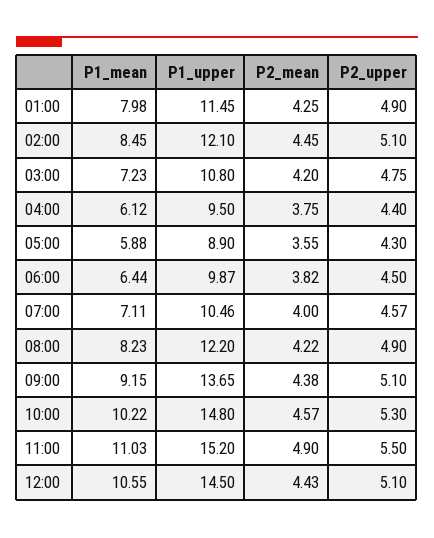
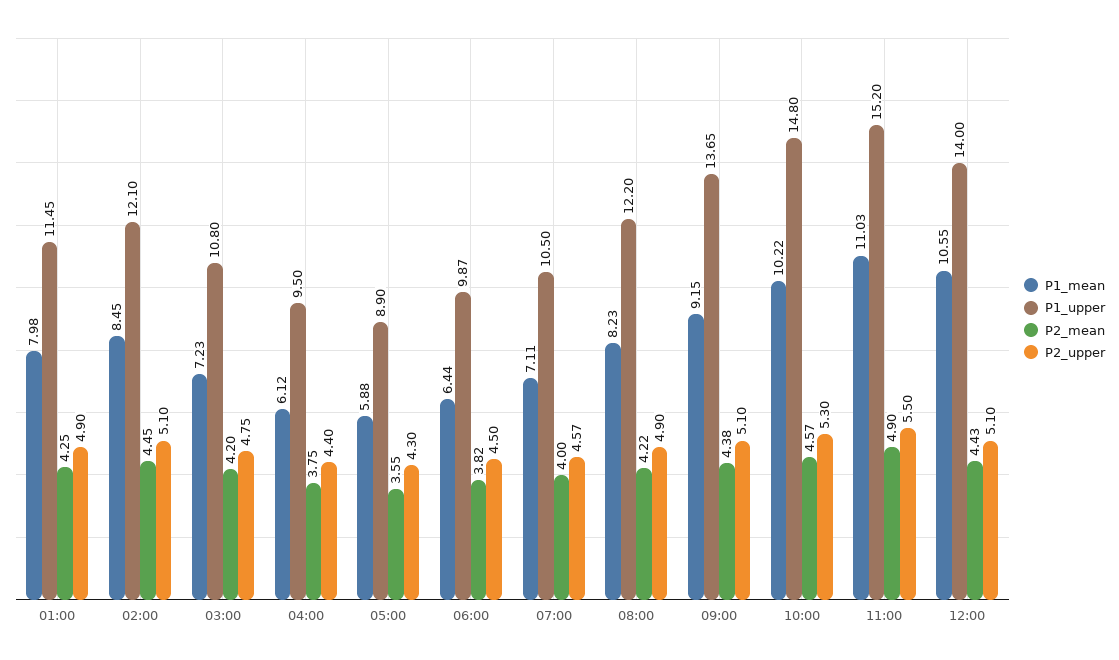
P1_upper, 07:00: 10.46 -> 10.5
P1_upper, 12:00: 14.5 -> 14

